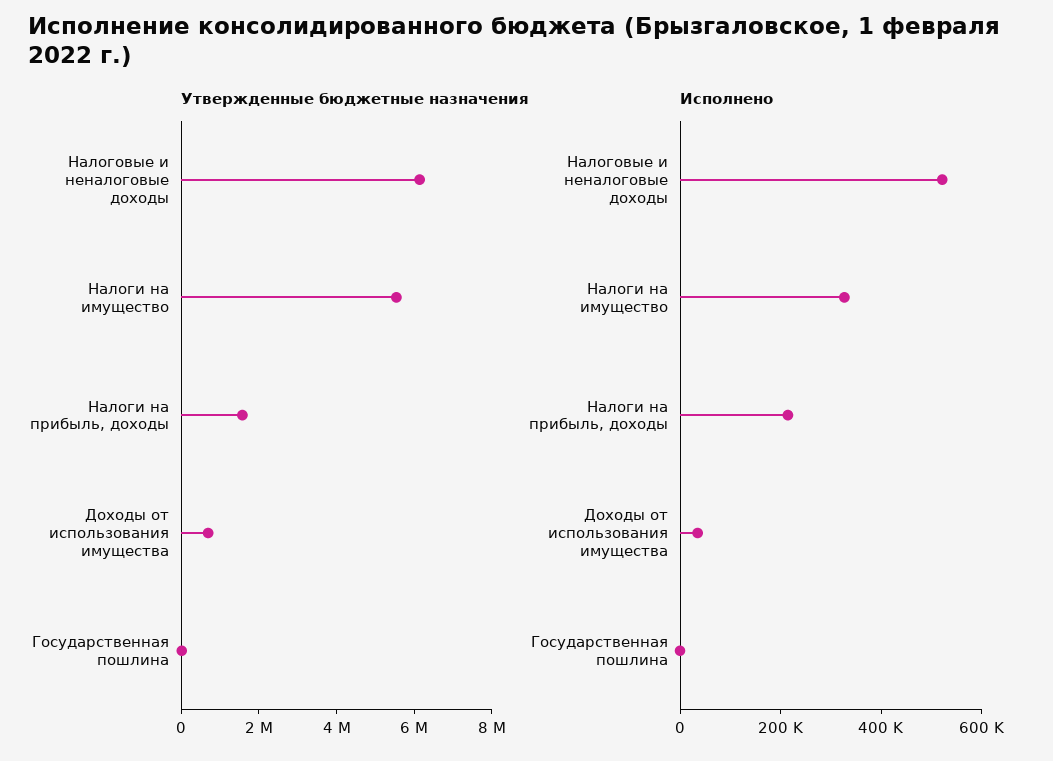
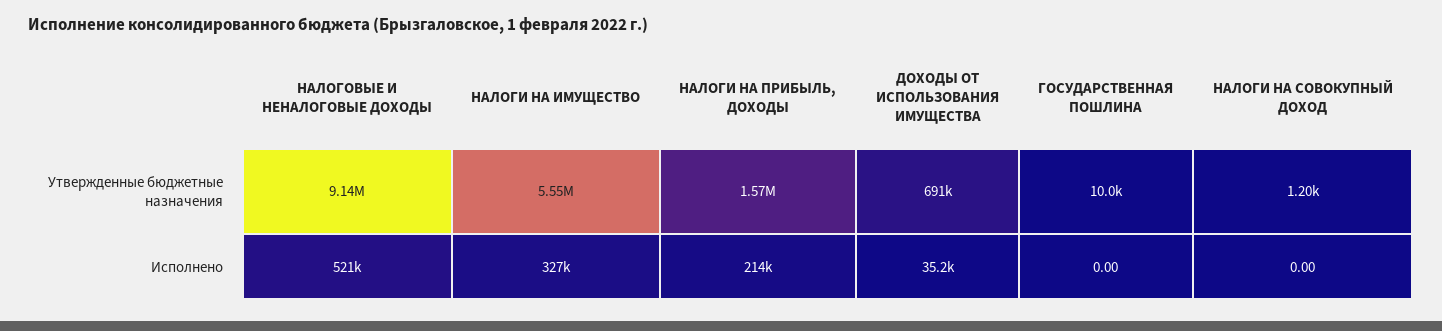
Утвержденные бюджетные назначения, Налоговые и неналоговые доходы: 6000000 -> 9140000
Утвержденные бюджетные назначения, НАЛОГИ НА СОВОКУПНЫЙ ДОХОД: none -> 1200
Исполнено, НАЛОГИ НА СОВОКУПНЫЙ ДОХОД: none -> 0

